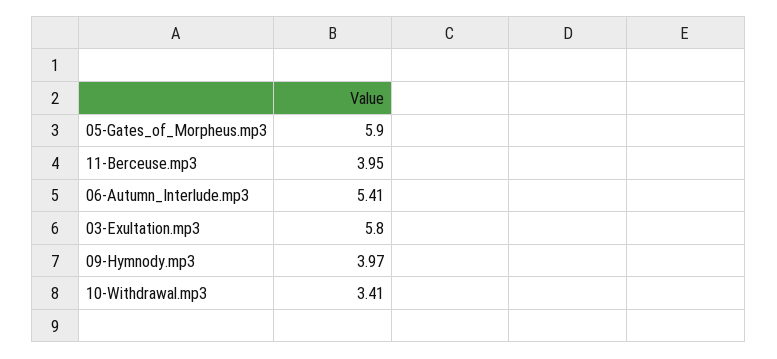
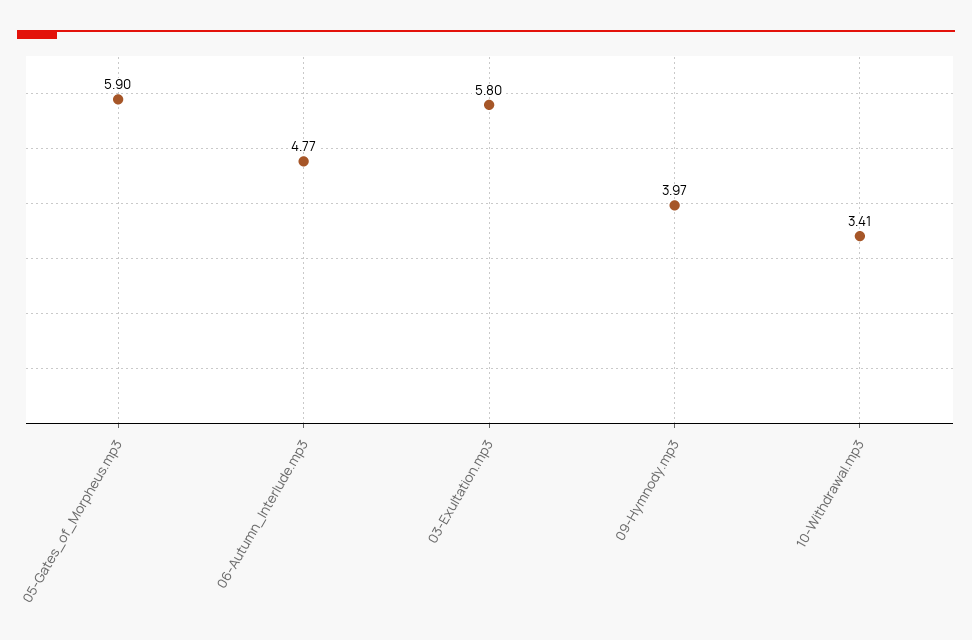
11-Berceuse.mp3: 3.95 -> none
06-Autumn_Interlude.mp3: 5.41 -> 4.77

